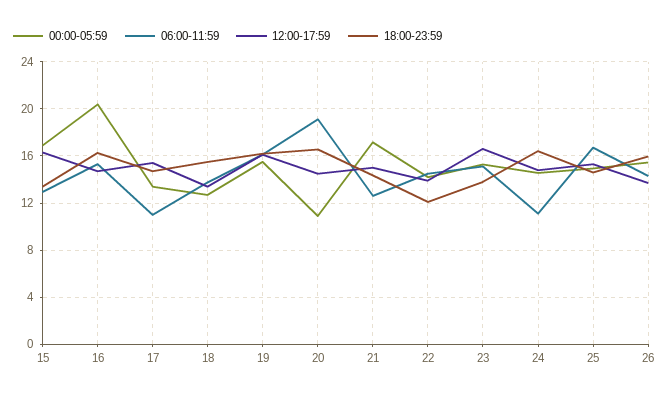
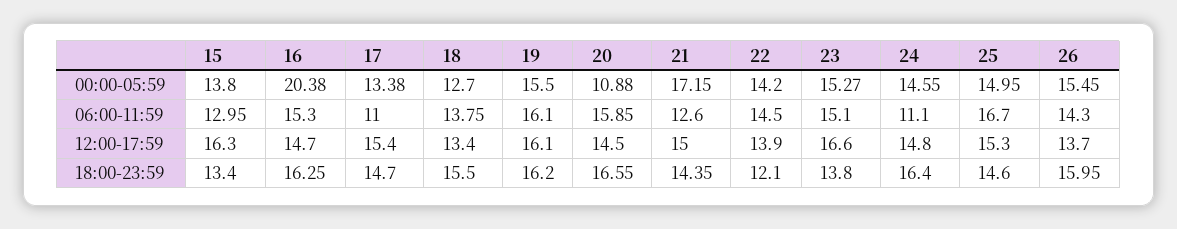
00:00-05:59, 15: 17 -> 13.8
06:00-11:59, 20: 19 -> 15.85

